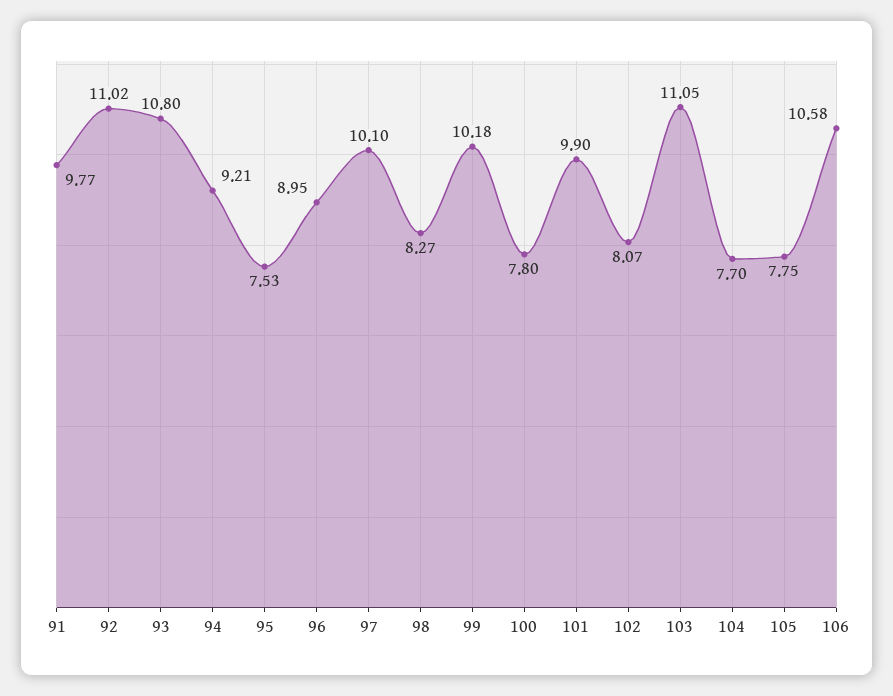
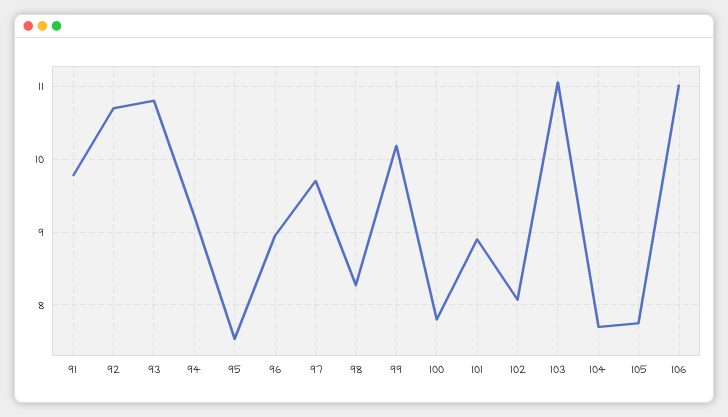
92: 11.02 -> 10.7
97: 10.1 -> 9.7
101: 9.9 -> 8.9
106: 10.58 -> 11

